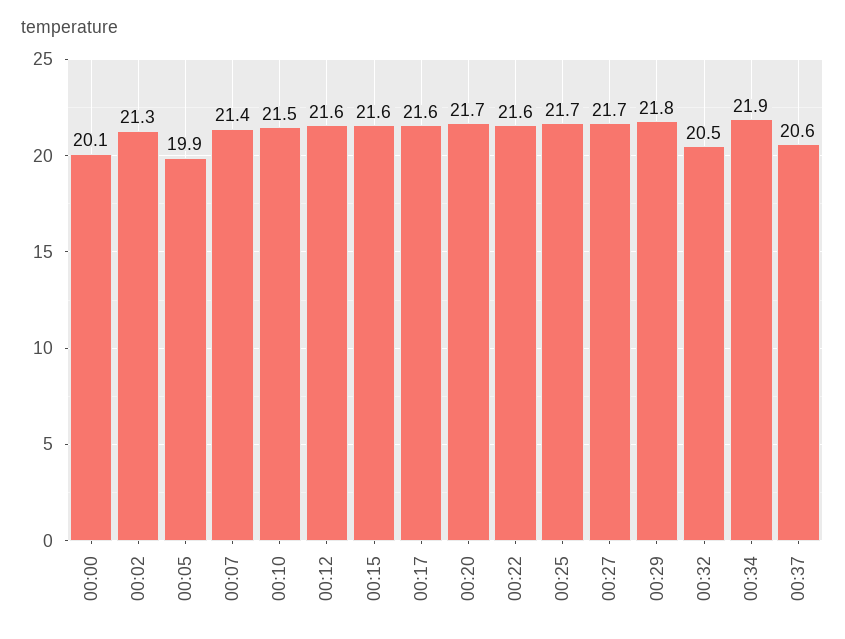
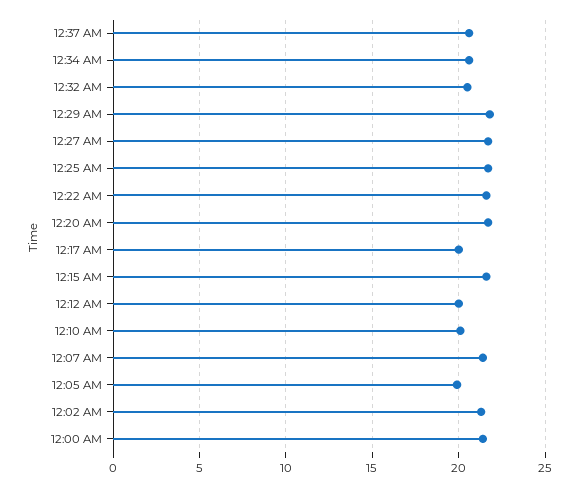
00:00: 20.1 -> 21.5
00:10: 21.5 -> 20
00:12: 21.6 -> 20
00:17: 21.6 -> 20
00:34: 21.9 -> 20.5

